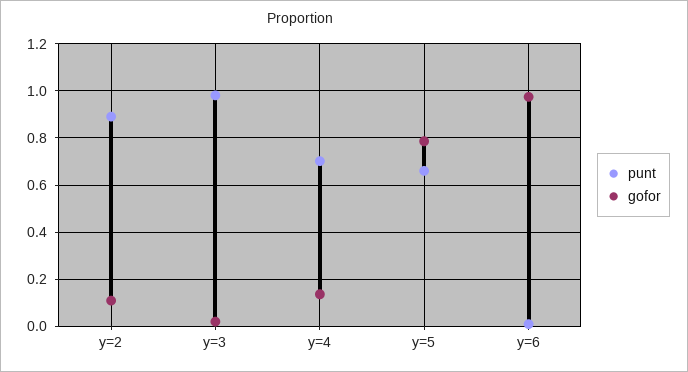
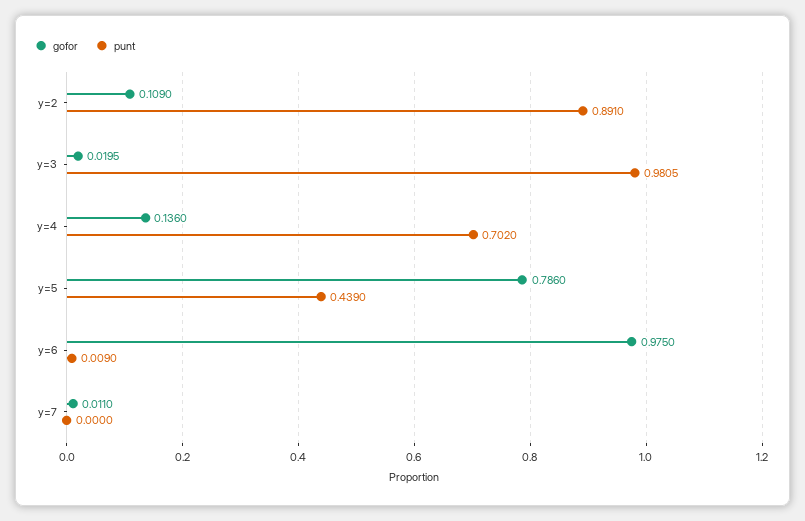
punt, y=5: 0.65 -> 0.439
gofor, y=7: none -> 0.011
punt, y=7: none -> 0

